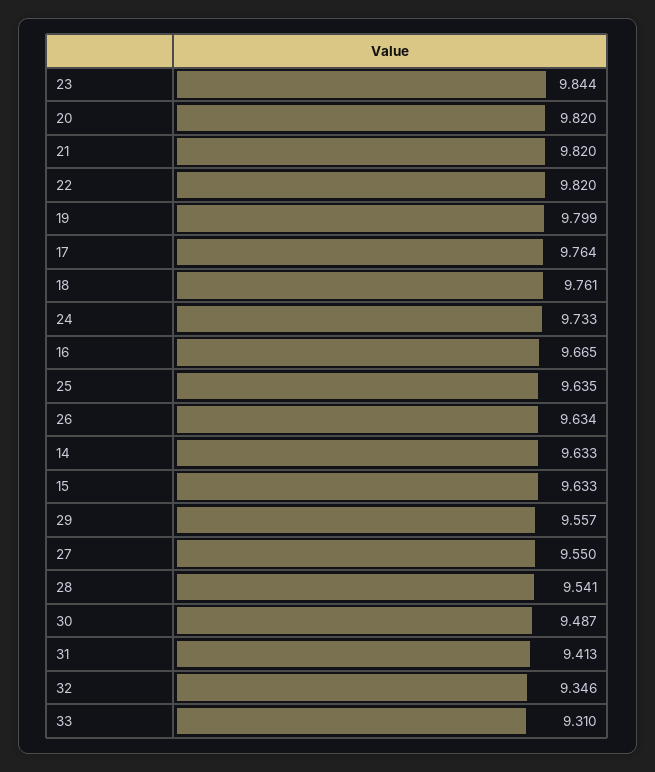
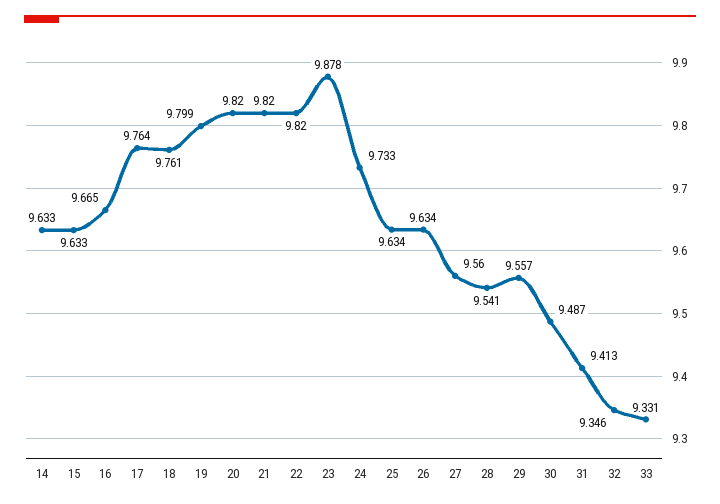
23: 9.844 -> 9.878
25: 9.635 -> 9.634
27: 9.55 -> 9.56
33: 9.31 -> 9.331

